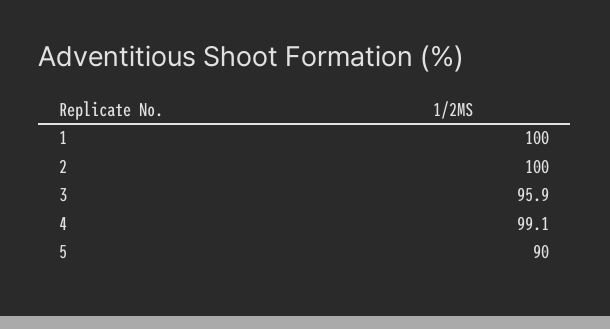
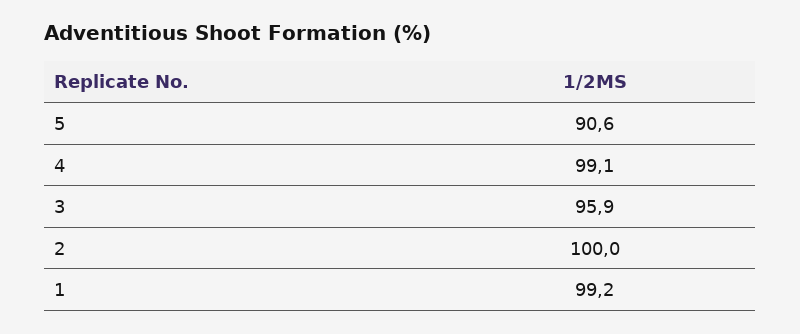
1: 100 -> 99.2
5: 90 -> 90.6

